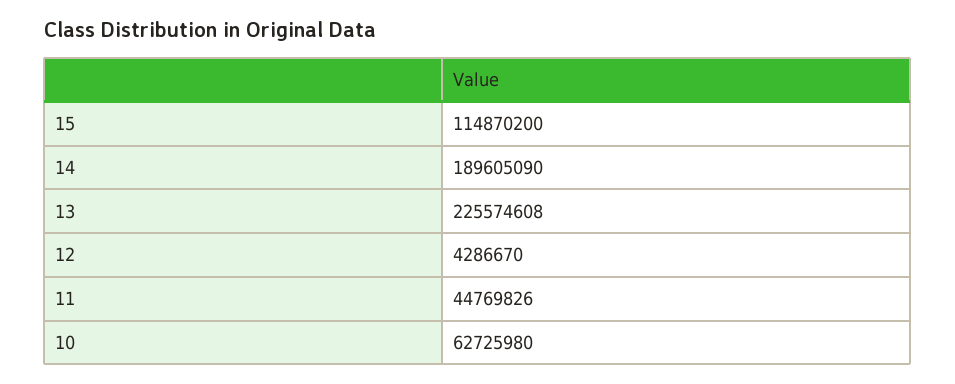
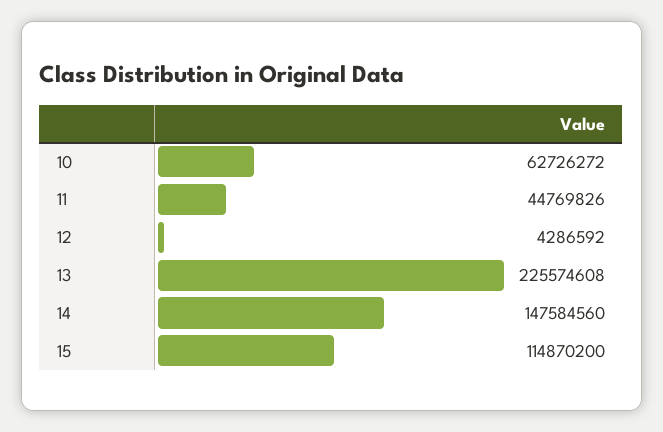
14: 189605090 -> 147584560
12: 4286670 -> 4286592
10: 62725980 -> 62726272

